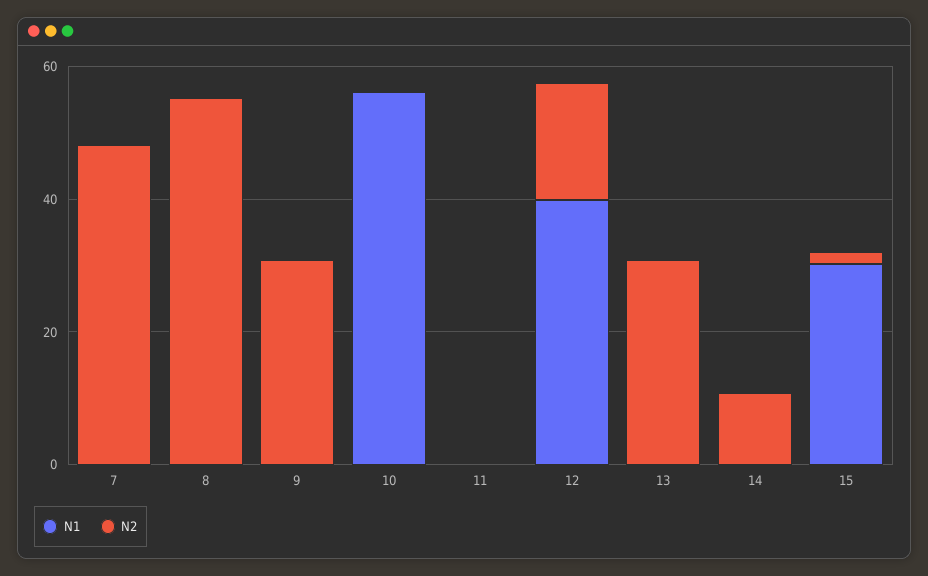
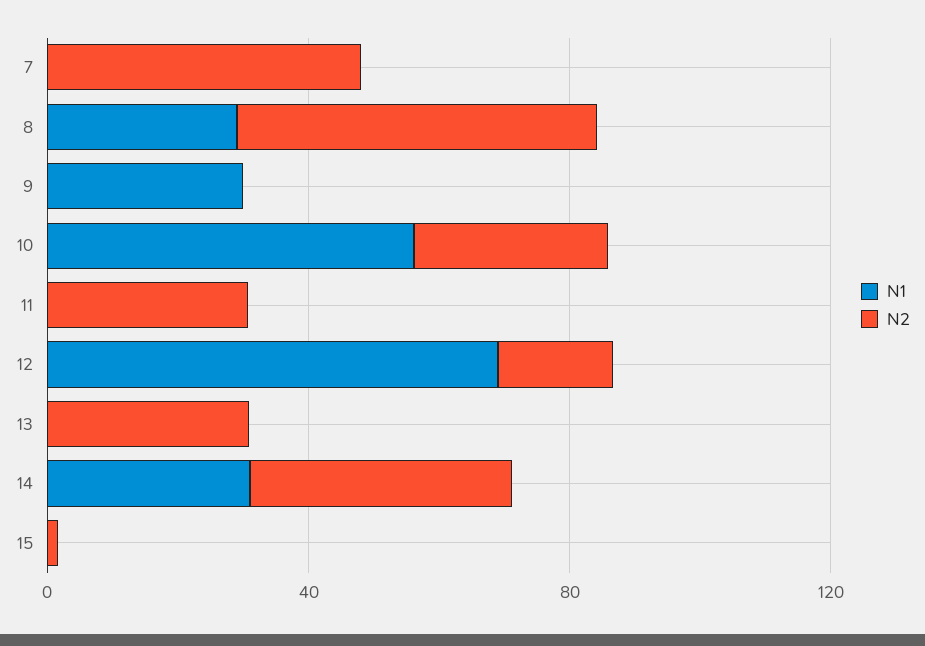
N1, 8: 0 -> 30
N1, 9: 0 -> 30
N2, 9: 30 -> 0
N2, 10: 0 -> 30
N2, 11: 0 -> 30
N1, 12: 40 -> 70
N1, 14: 0 -> 30
N2, 14: 10 -> 40
N1, 15: 30 -> 0

